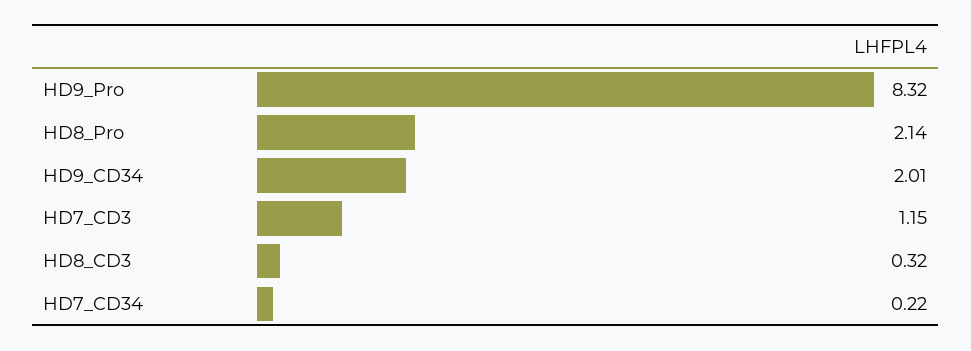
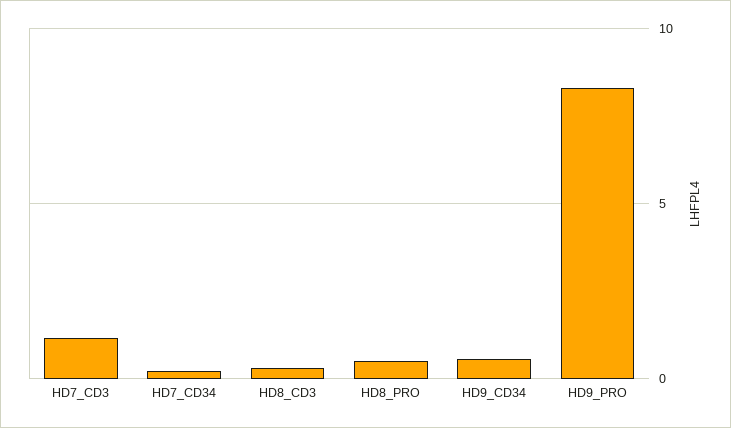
HD8_Pro: 2.14 -> 0.5
HD9_CD34: 2.01 -> 0.5

